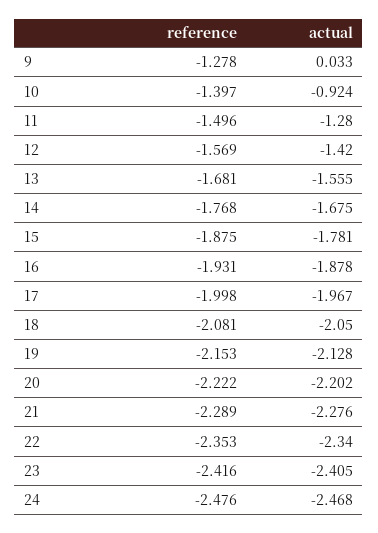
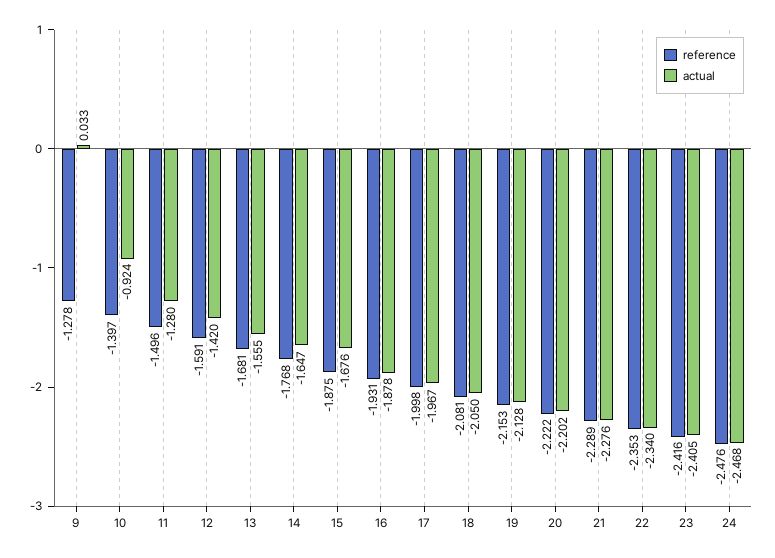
reference, 12: -1.569 -> -1.591
actual, 14: -1.675 -> -1.647
actual, 15: -1.781 -> -1.676

